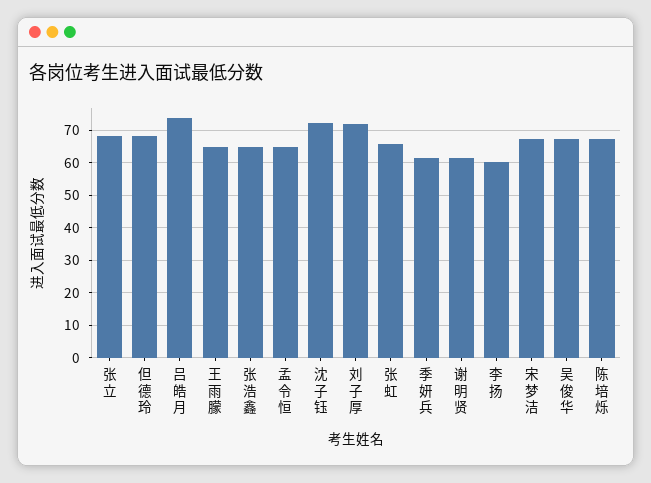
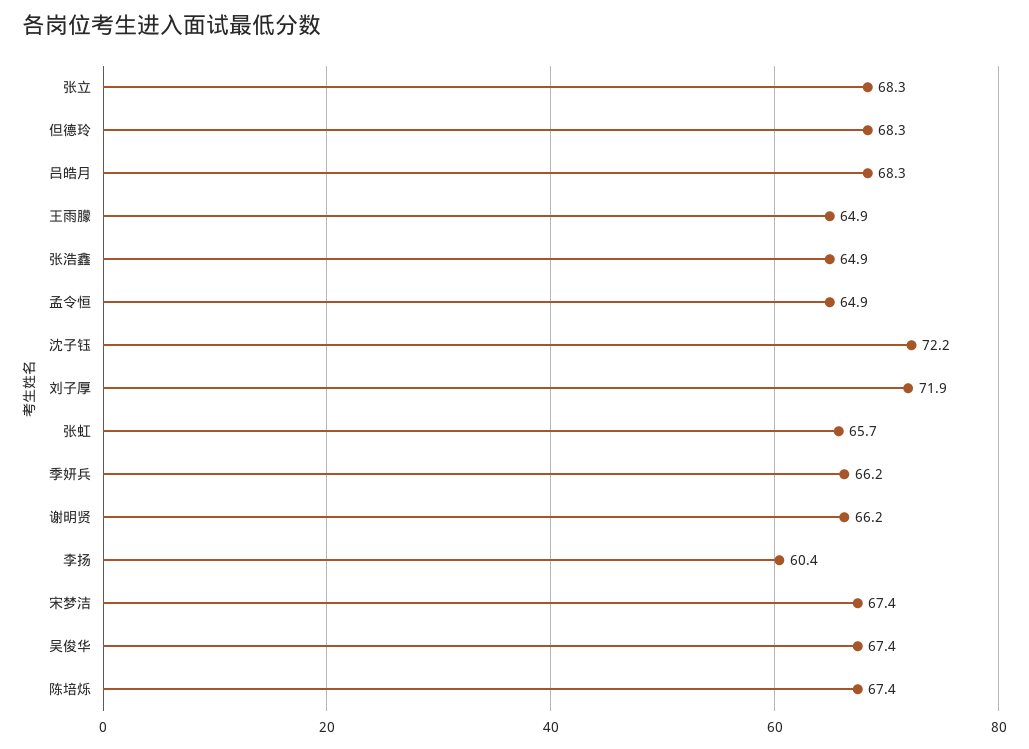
吕皓月: 74 -> 68.3
季妍兵: 62 -> 66.2
谢明贤: 62 -> 66.2

